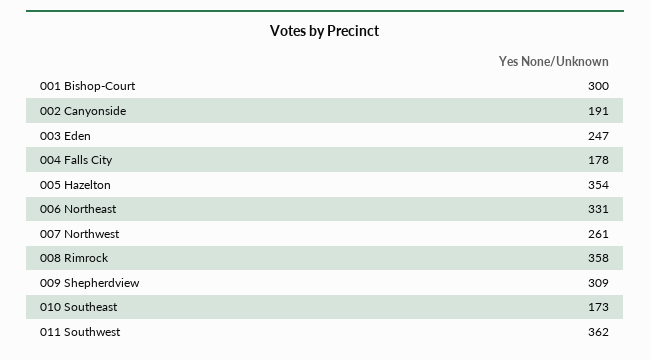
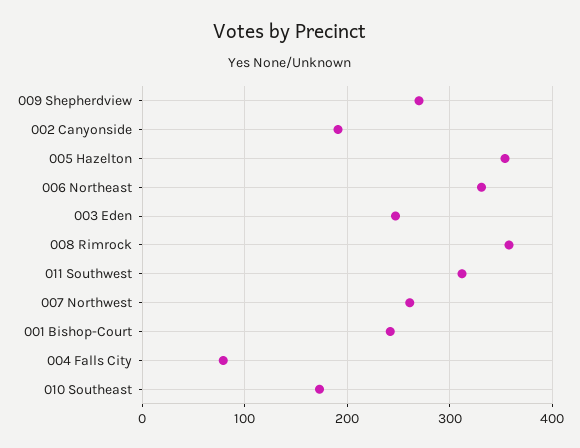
001 Bishop-Court: 300 -> 240
004 Falls City: 178 -> 80
009 Shepherdview: 309 -> 270
011 Southwest: 362 -> 310

